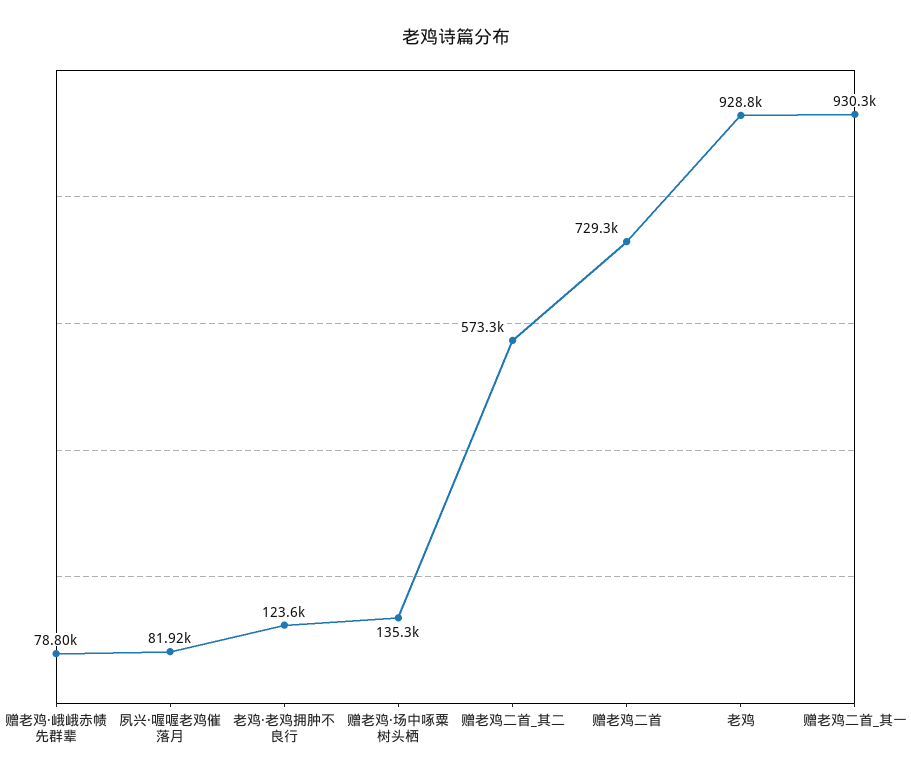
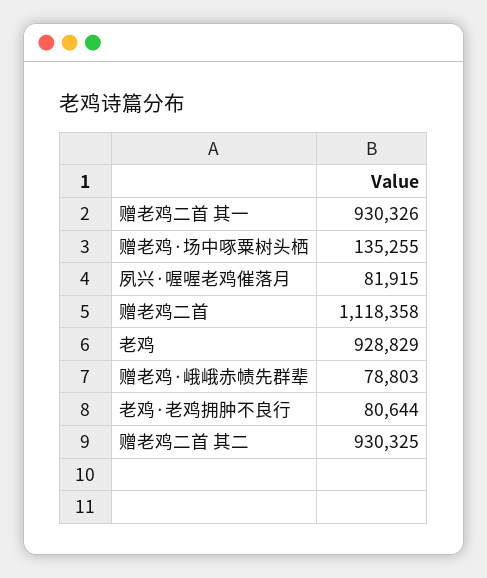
老鸡·老鸡拥肿不良行: 123600 -> 80644
赠老鸡二首_其二: 573300 -> 930325
赠老鸡二首: 729300 -> 1118358

